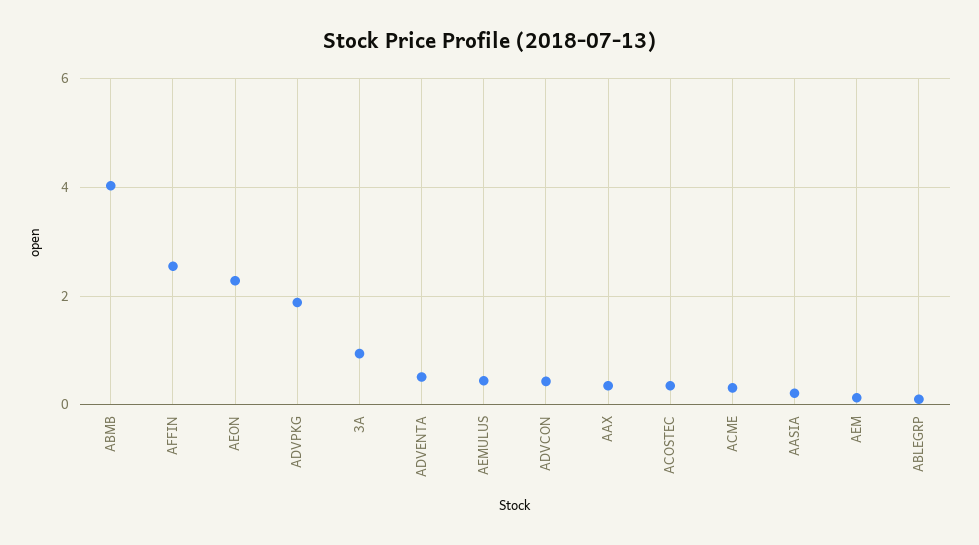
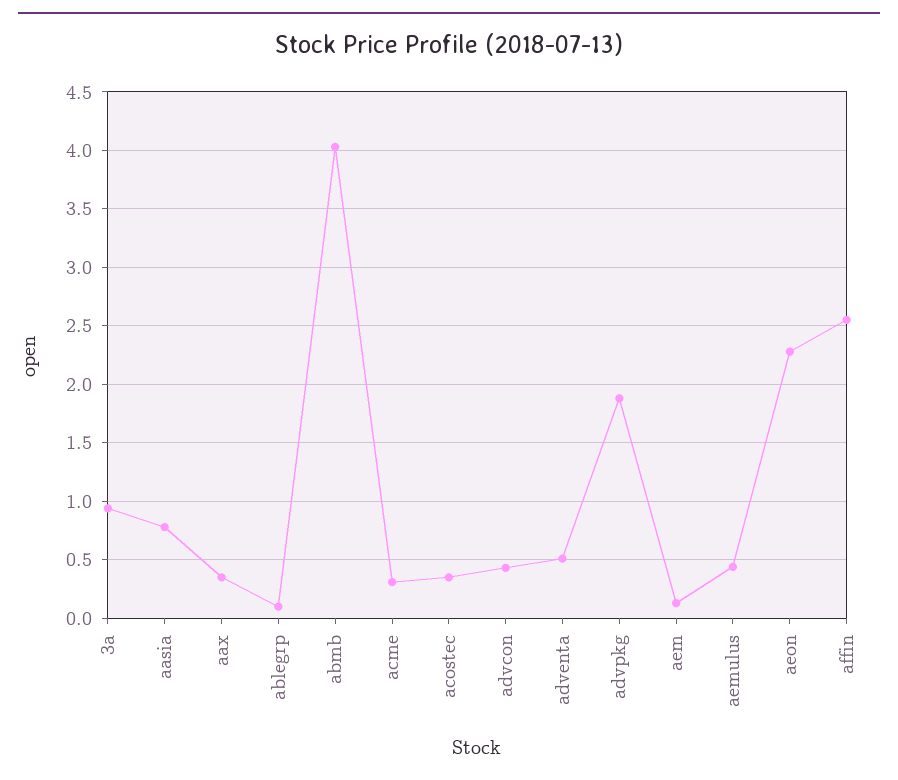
AASIA: 0.2 -> 0.8

